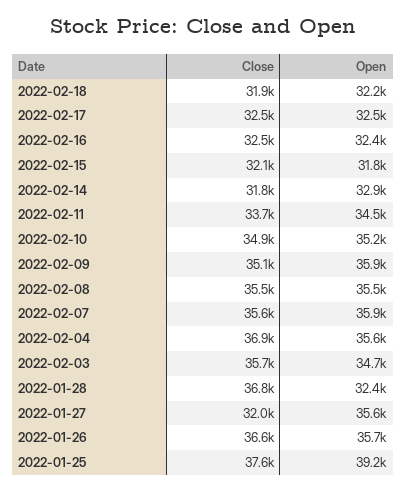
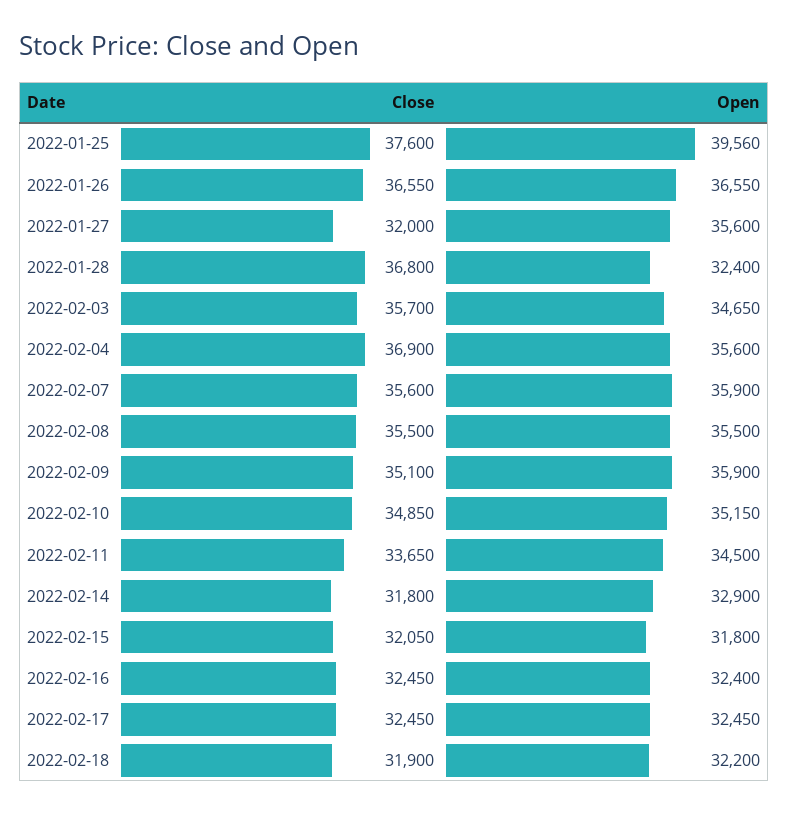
Open, 2022-01-26: 35700 -> 36550
Open, 2022-01-25: 39200 -> 39560

